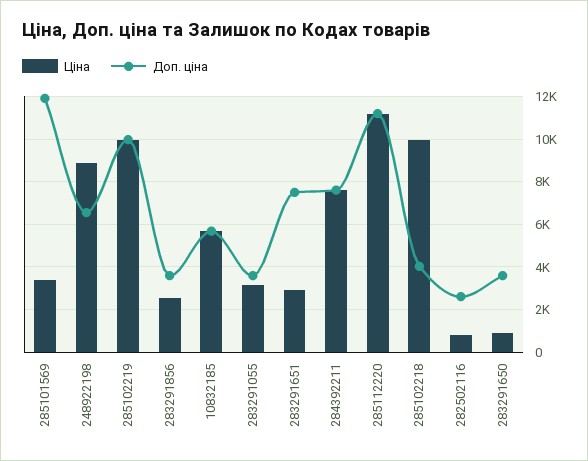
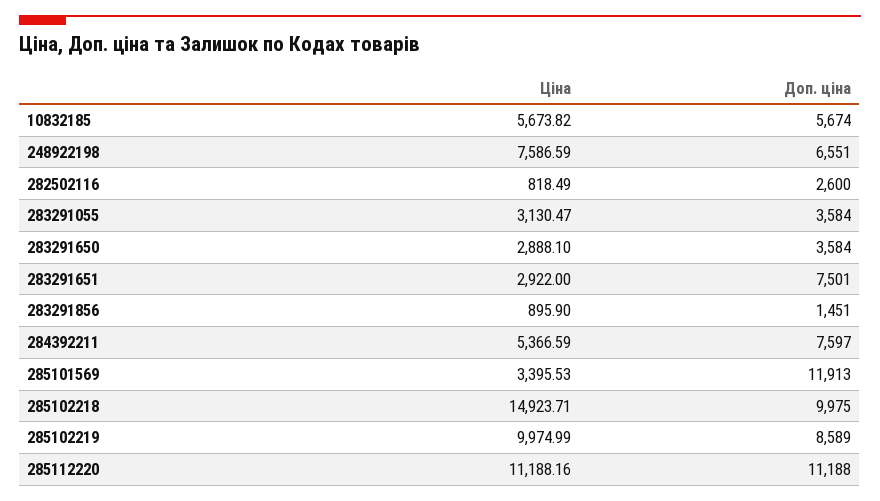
Ціна, 248922198: 9000 -> 7586.59
Доп. ціна, 285102219: 10000 -> 8589
Ціна, 283291856: 2500 -> 895.9
Доп. ціна, 283291856: 3500 -> 1451
Ціна, 284392211: 7500 -> 5366.59
Ціна, 285102218: 10000 -> 14923.71
Доп. ціна, 285102218: 4000 -> 9975
Ціна, 283291650: 1000 -> 2888.1

